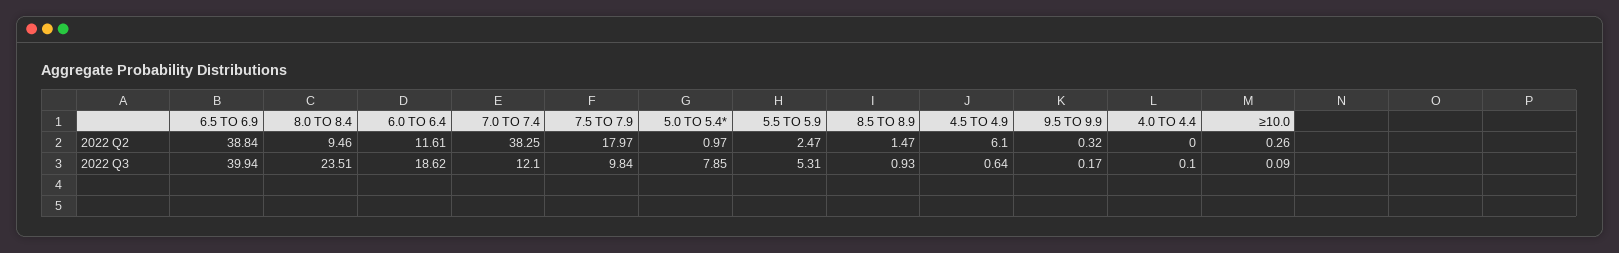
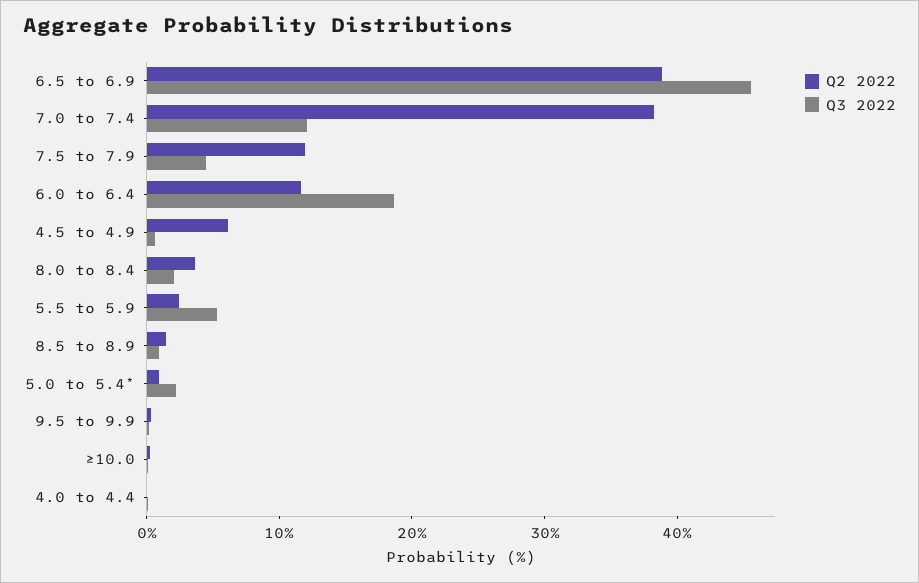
2022 Q2, 8.0 TO 8.4: 9.46 -> 4
2022 Q2, 7.5 TO 7.9: 17.97 -> 12
2022 Q3, 6.5 TO 6.9: 39.94 -> 46
2022 Q3, 8.0 TO 8.4: 23.51 -> 2
2022 Q3, 7.5 TO 7.9: 9.84 -> 4
2022 Q3, 5.0 TO 5.4*: 7.85 -> 2

